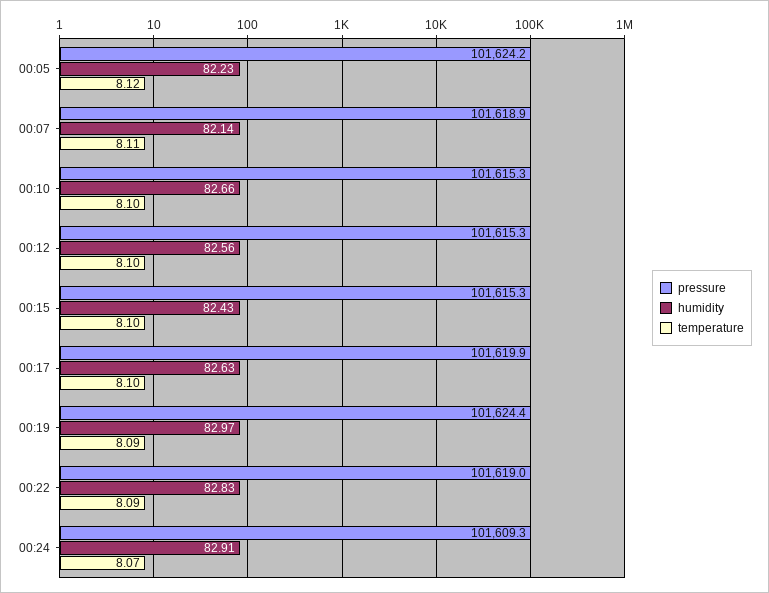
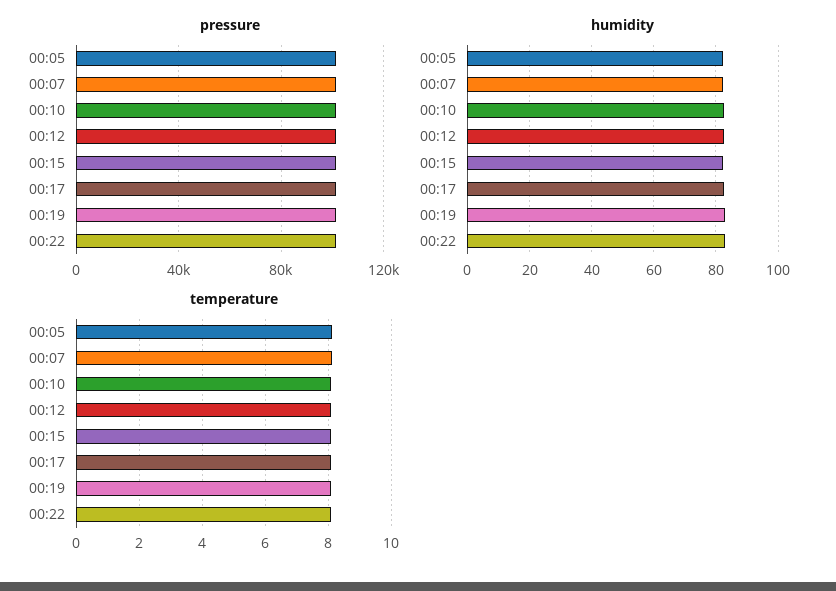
pressure, 00:24: 101609.3 -> none
humidity, 00:24: 82.91 -> none
temperature, 00:24: 8.07 -> none

